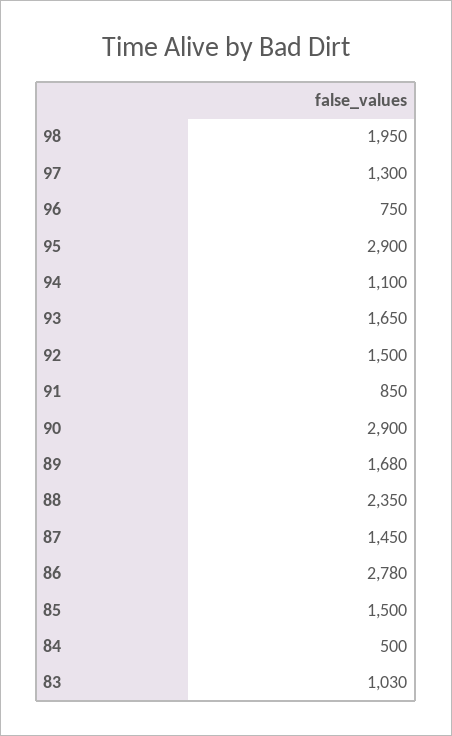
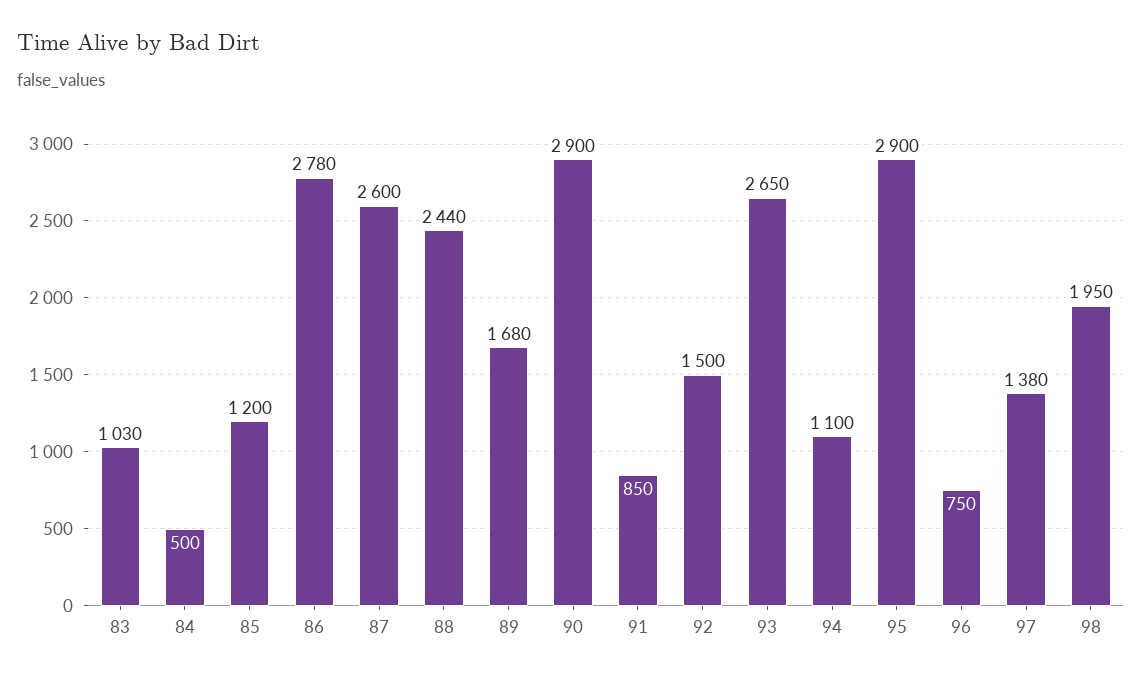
97: 1300 -> 1380
93: 1650 -> 2650
88: 2350 -> 2440
87: 1450 -> 2600
85: 1500 -> 1200

